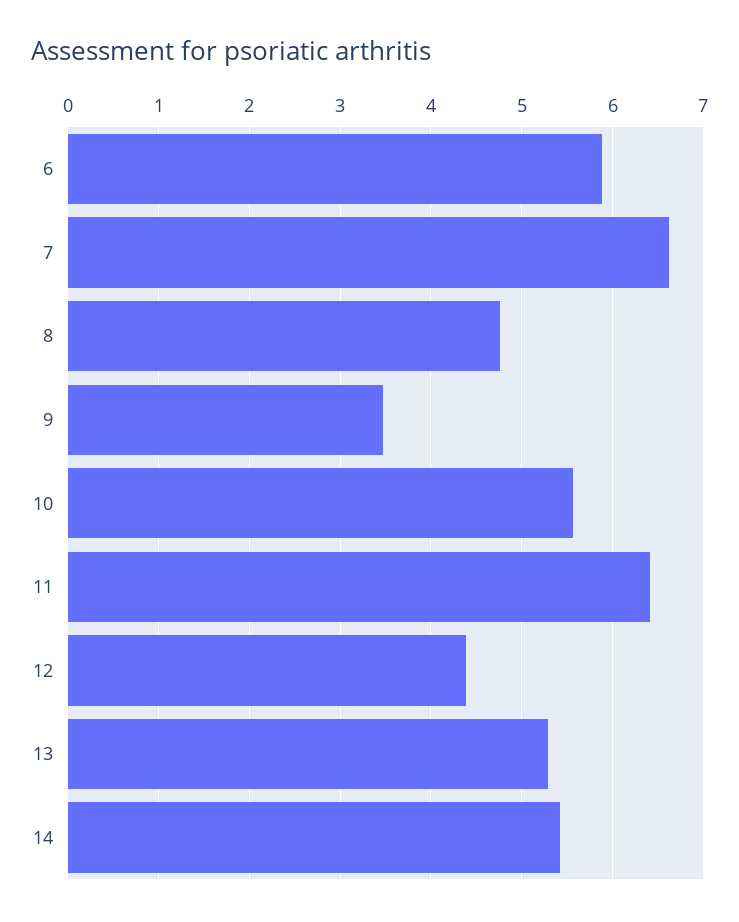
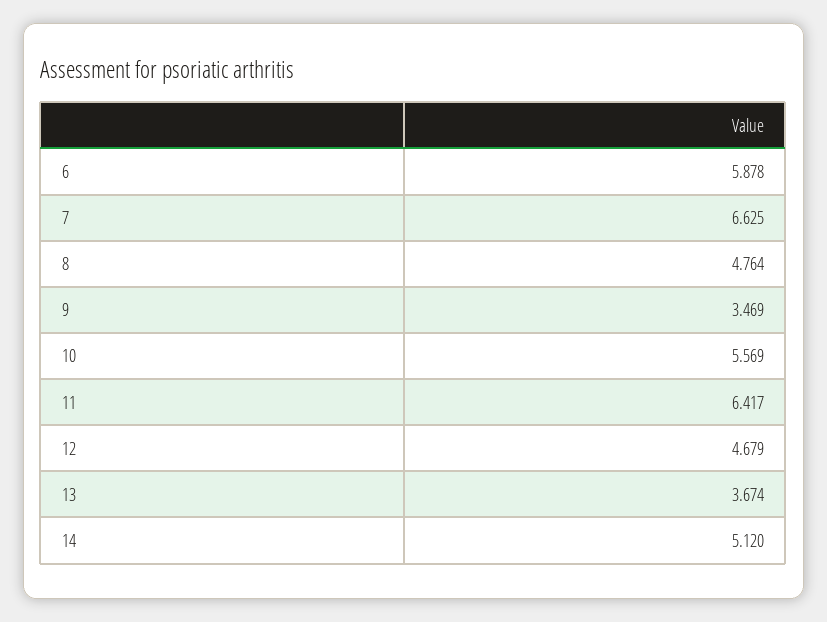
12: 4.4 -> 4.679
13: 5.3 -> 3.674
14: 5.4 -> 5.12

